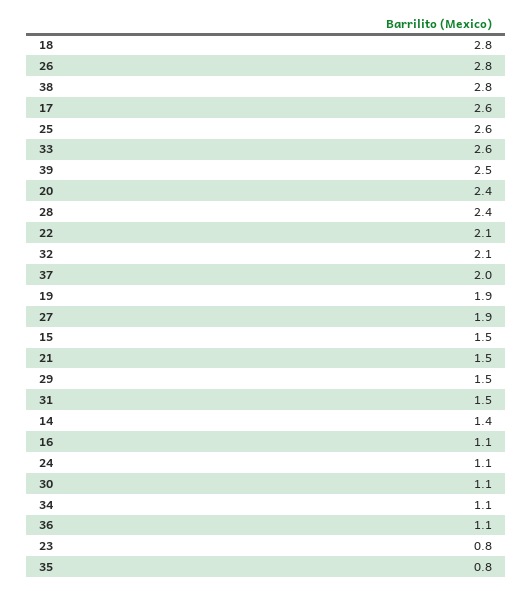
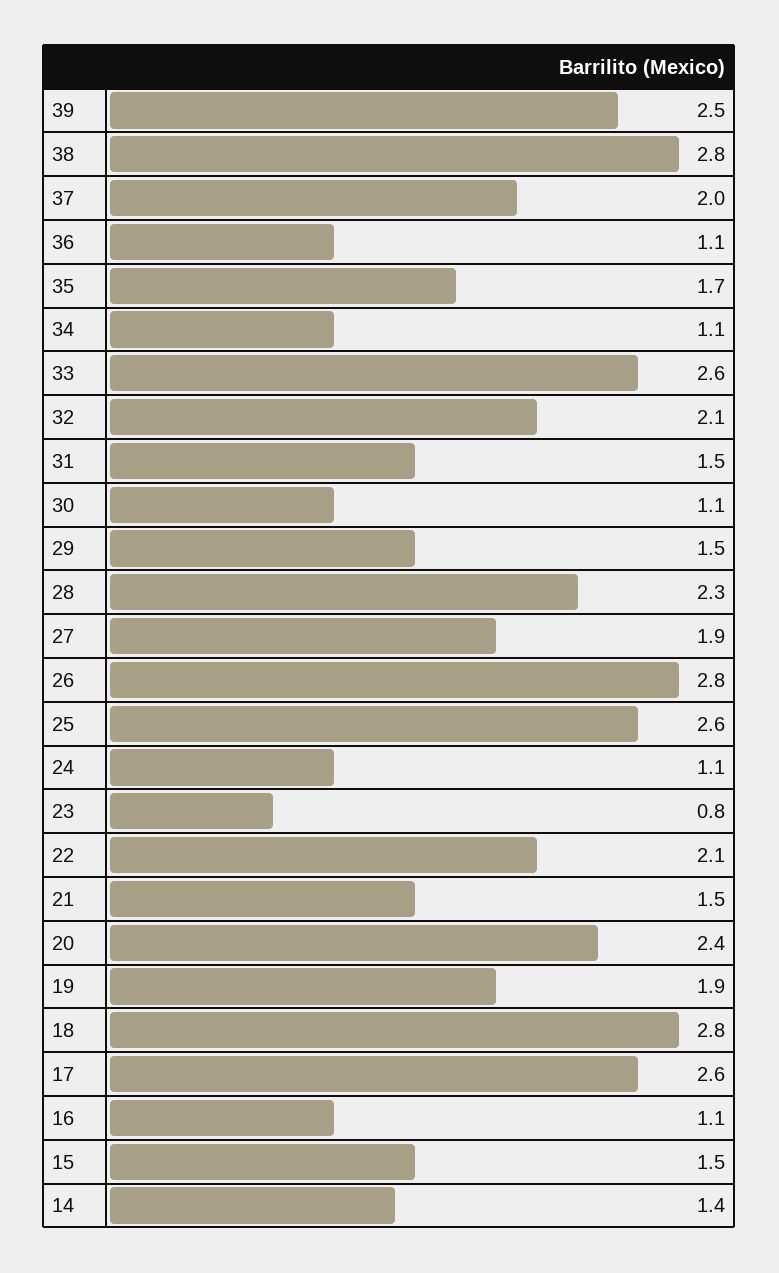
28: 2.4 -> 2.3
35: 0.8 -> 1.7

